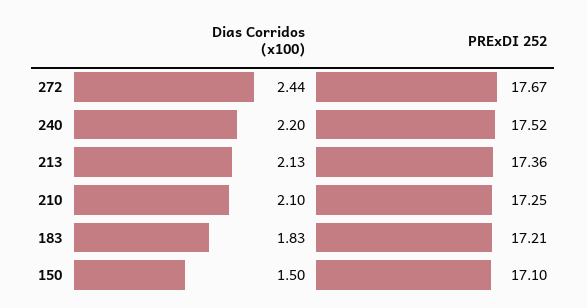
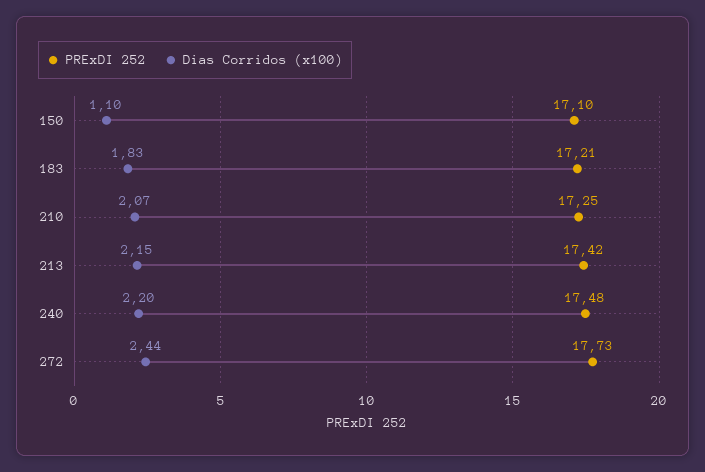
PRExDI 252, 272: 17.67 -> 17.73
PRExDI 252, 240: 17.52 -> 17.48
Dias Corridos (x100), 213: 2.13 -> 2.15
PRExDI 252, 213: 17.36 -> 17.42
Dias Corridos (x100), 210: 2.1 -> 2.07
Dias Corridos (x100), 150: 1.5 -> 1.1

